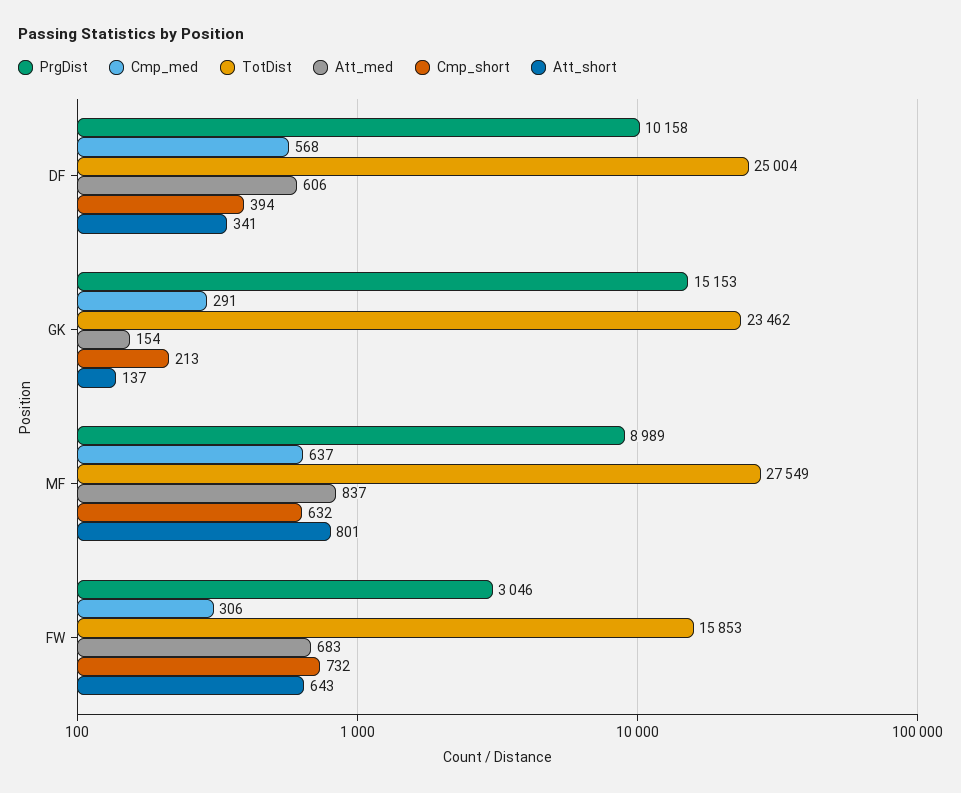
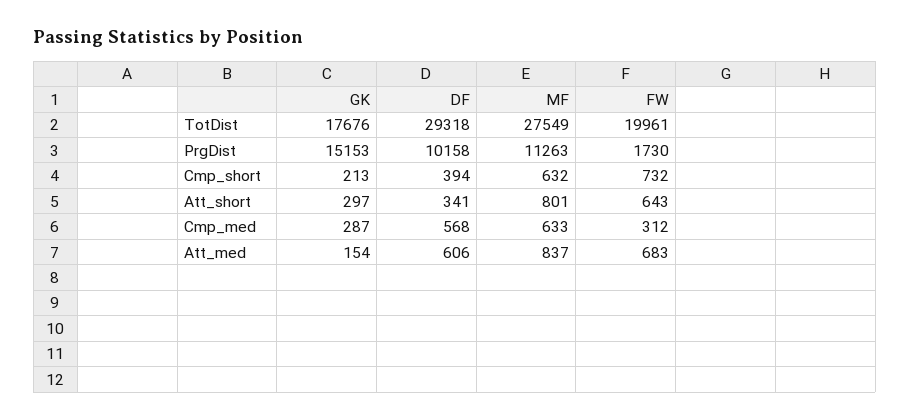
TotDist, DF: 25004 -> 29318
Cmp_med, GK: 291 -> 287
TotDist, GK: 23462 -> 17676
Att_short, GK: 137 -> 297
PrgDist, MF: 8989 -> 11263
Cmp_med, MF: 637 -> 633
PrgDist, FW: 3046 -> 1730
Cmp_med, FW: 306 -> 312
TotDist, FW: 15853 -> 19961

